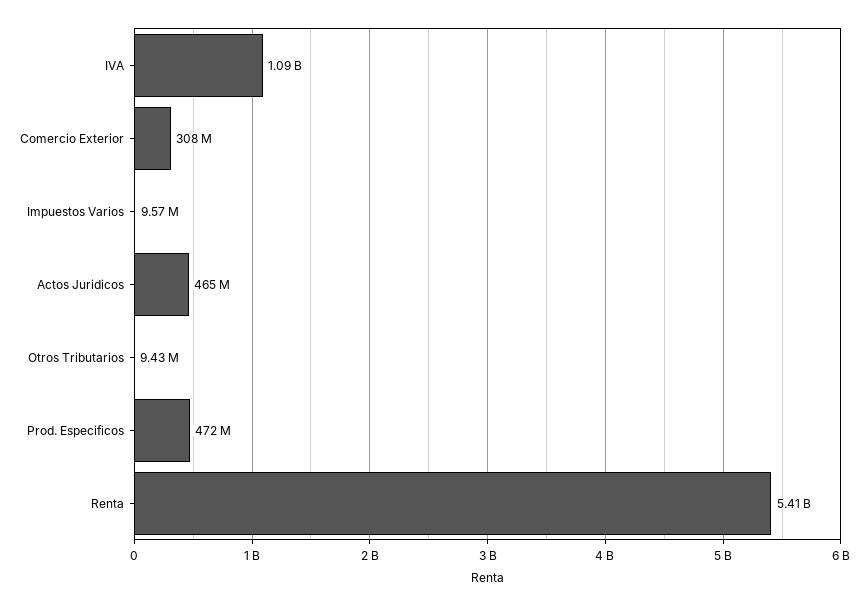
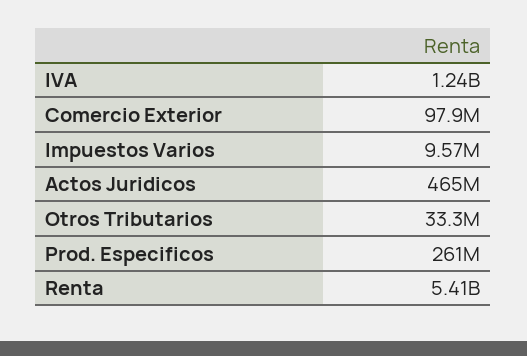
IVA: 1090000000 -> 1240000000
Comercio Exterior: 308000000 -> 97900000
Otros Tributarios: 9430000 -> 33300000
Prod. Especificos: 472000000 -> 261000000

